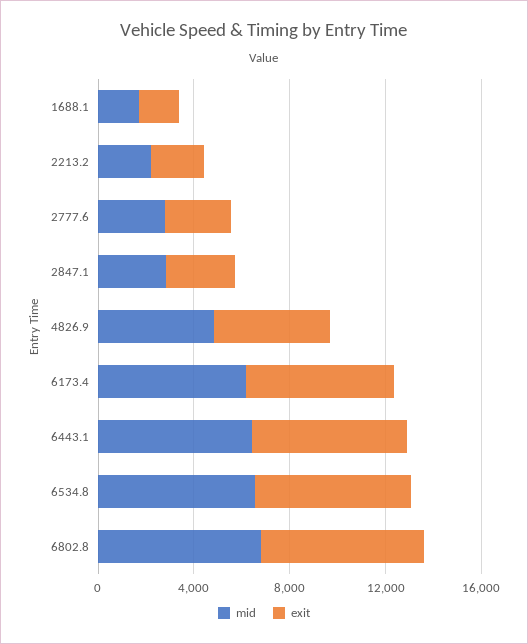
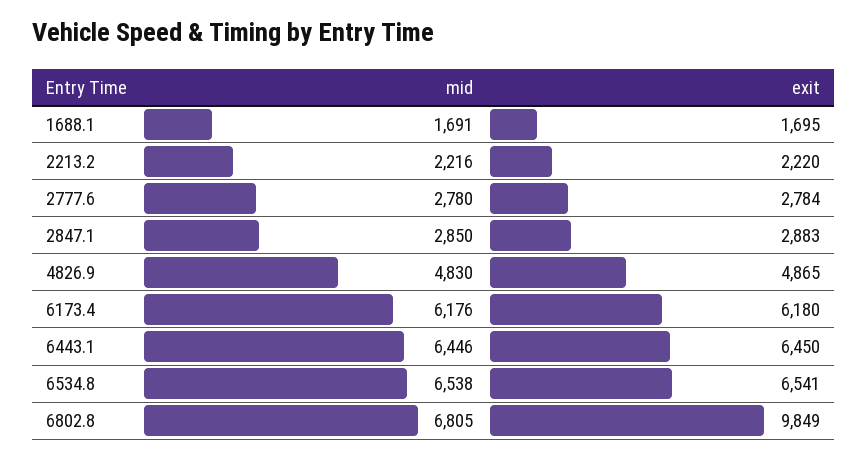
exit, 6802.8: 7000 -> 9849

